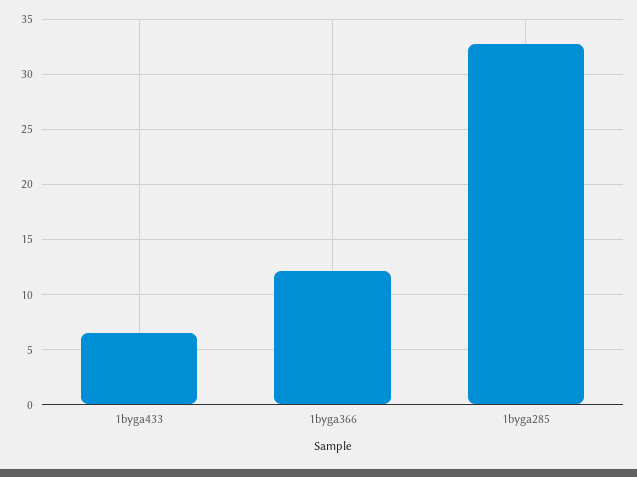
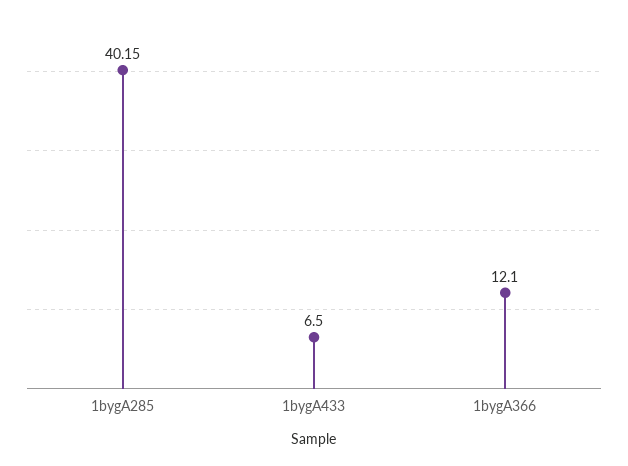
1byga285: 33 -> 40.15

